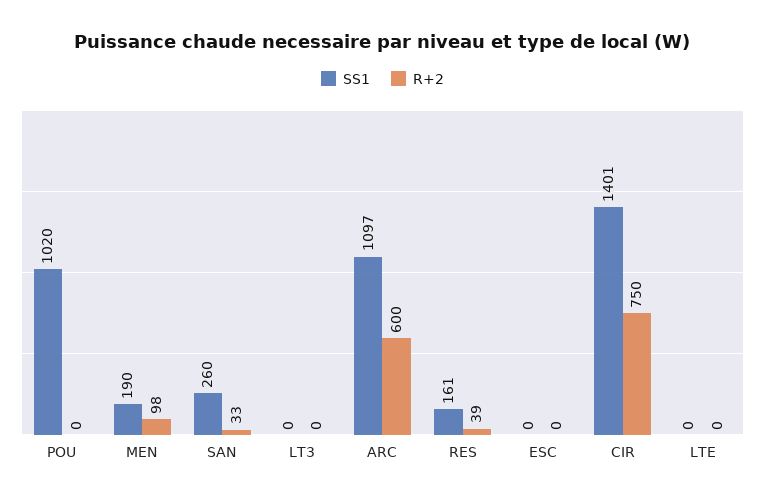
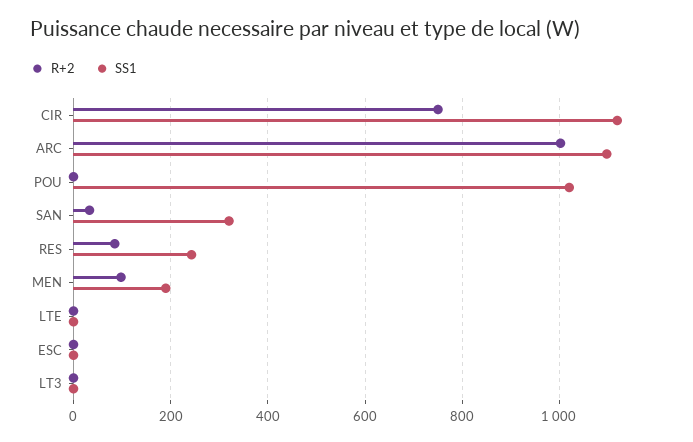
SS1, SAN: 260 -> 320
R+2, ARC: 600 -> 1000
SS1, RES: 161 -> 240
R+2, RES: 39 -> 80
SS1, CIR: 1401 -> 1120

